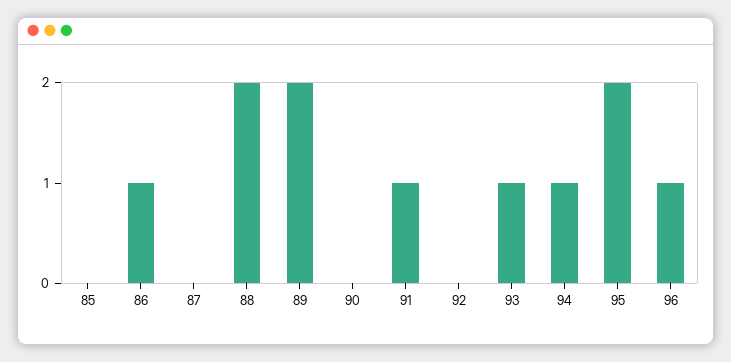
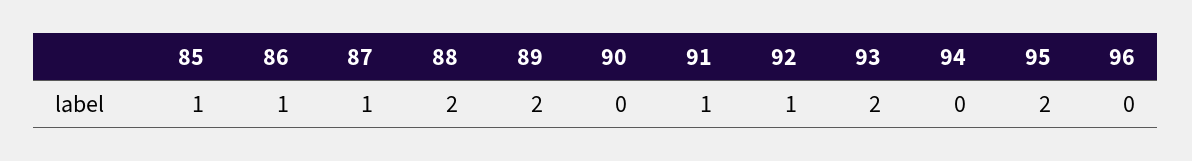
85: 0 -> 1
87: 0 -> 1
92: 0 -> 1
93: 1 -> 2
94: 1 -> 0
96: 1 -> 0

